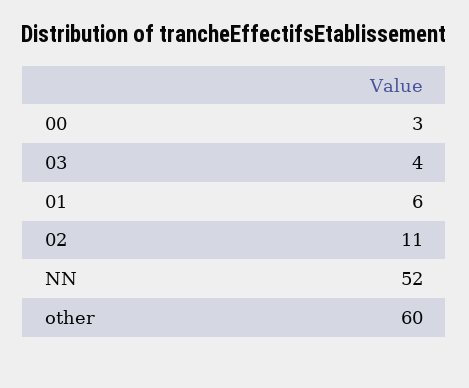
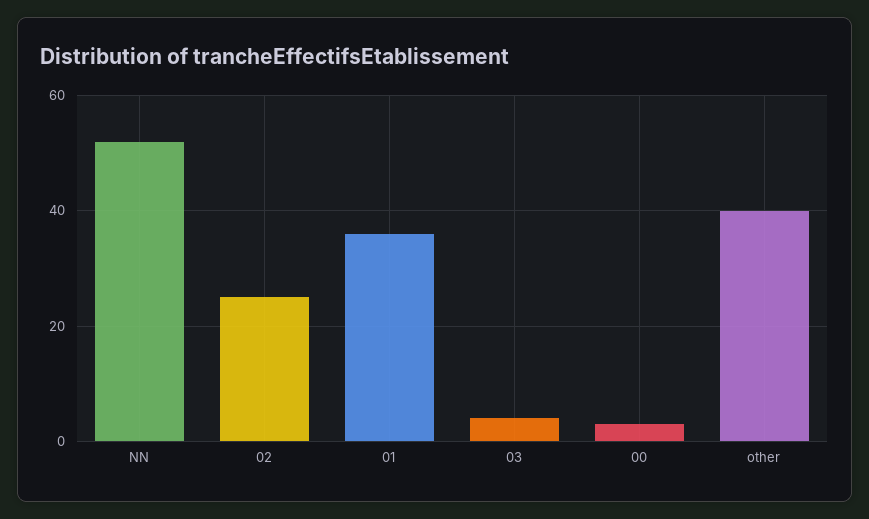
01: 6 -> 35
02: 11 -> 25
other: 60 -> 40

